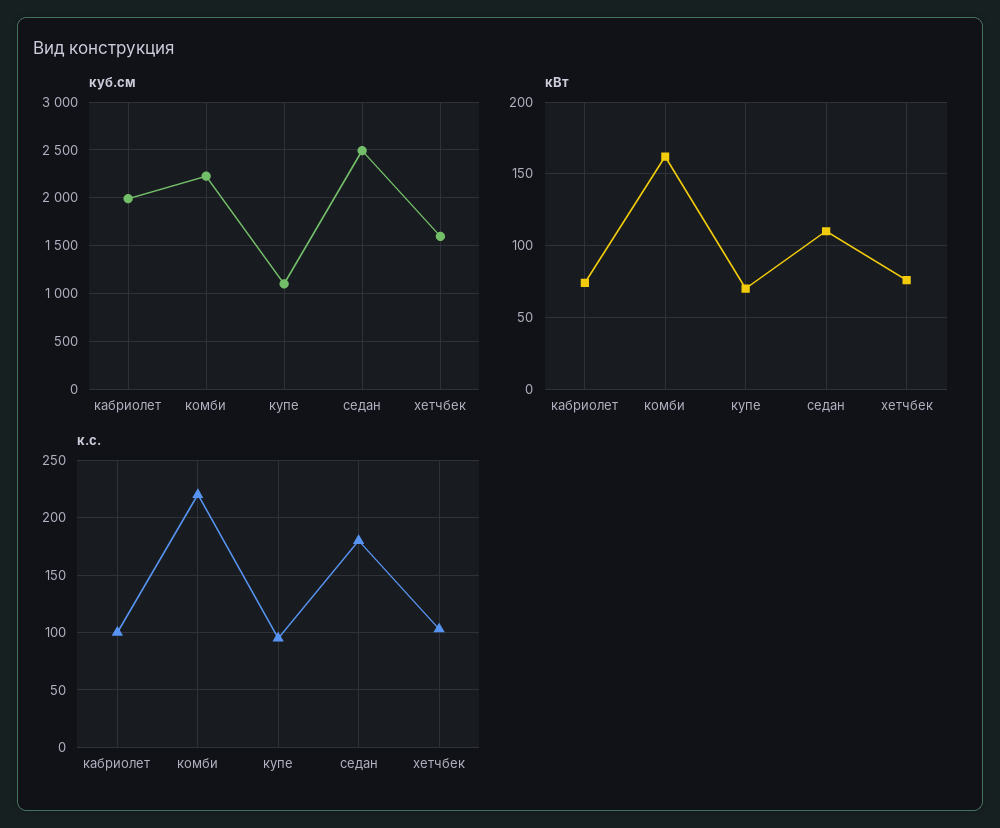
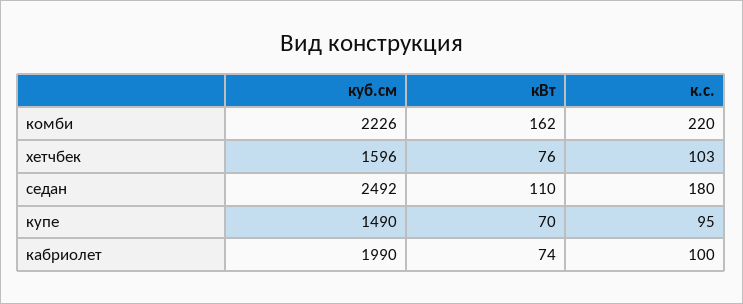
куб.см, купе: 1100 -> 1490

